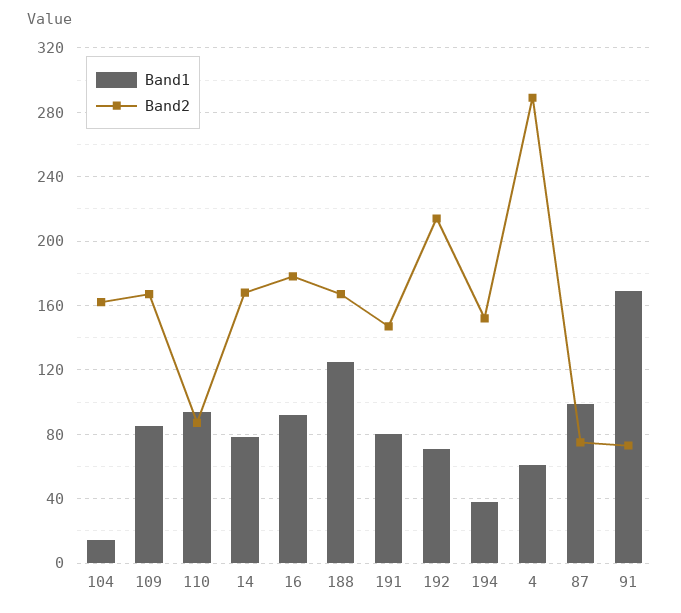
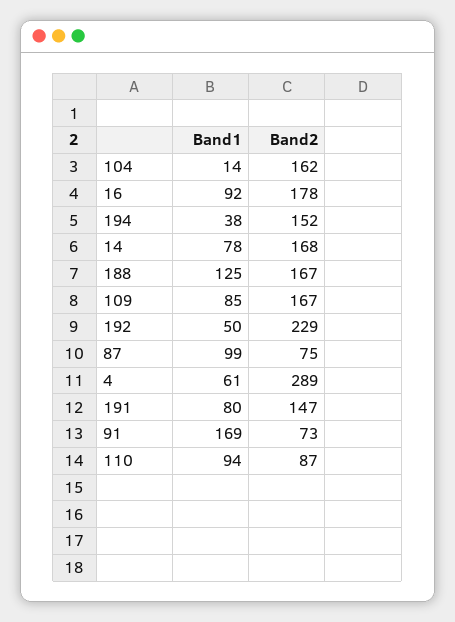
Band1, 192: 70 -> 50
Band2, 192: 215 -> 229

